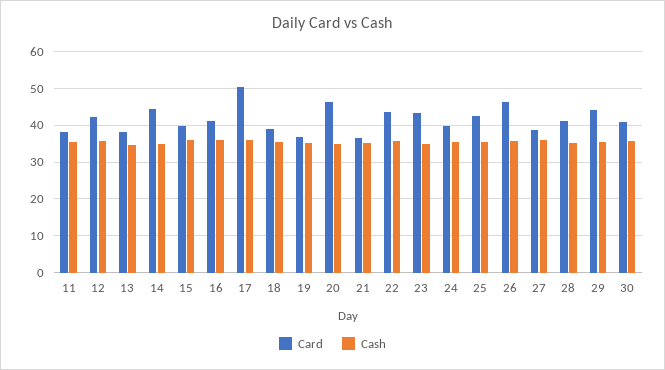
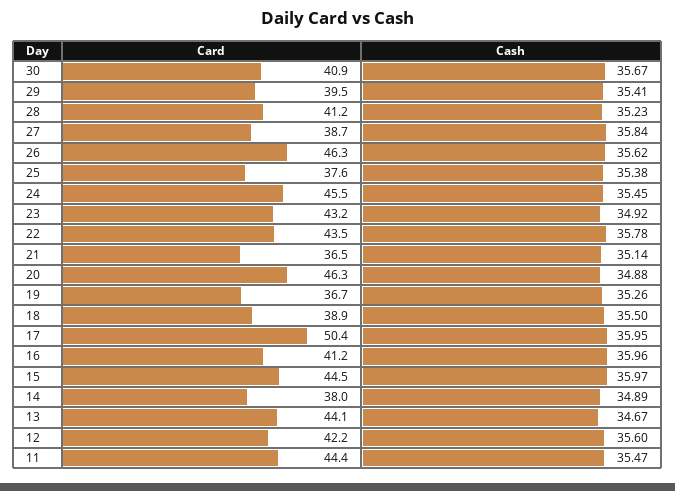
Card, 11: 38 -> 44.4
Card, 13: 38 -> 44.1
Card, 14: 44 -> 38
Card, 15: 40 -> 44.5
Card, 24: 40 -> 45.5
Card, 25: 42 -> 37.6
Card, 29: 44 -> 39.5

